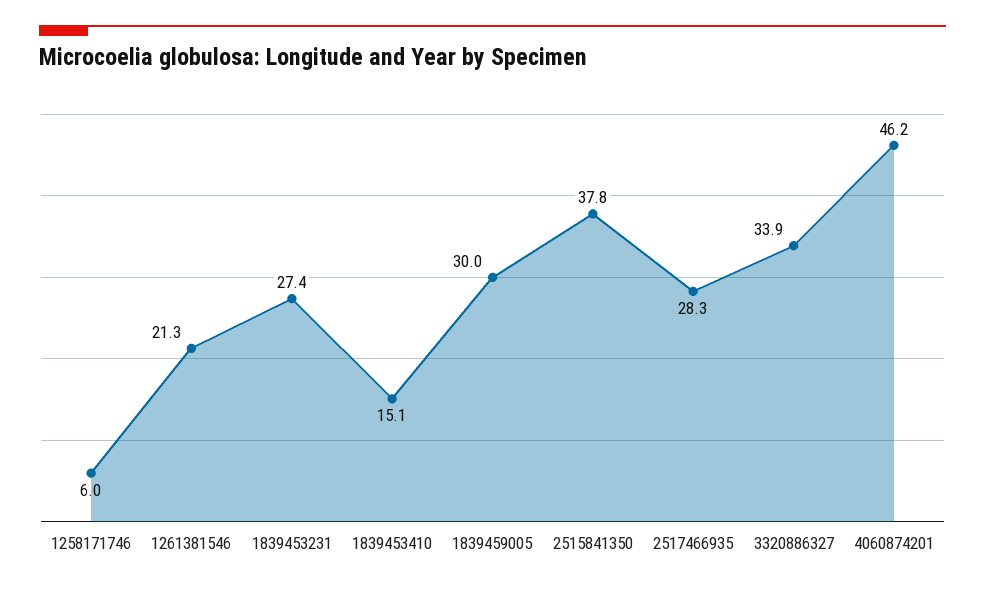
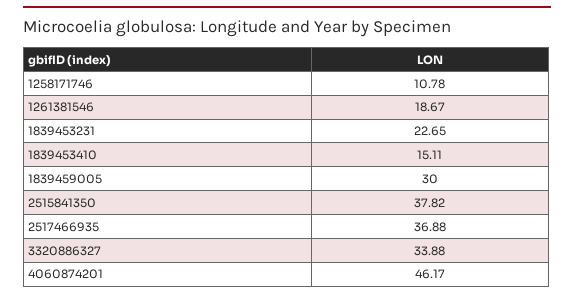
1258171746: 6 -> 10.78
1261381546: 21.3 -> 18.67
1839453231: 27.4 -> 22.65
2517466935: 28.3 -> 36.88

